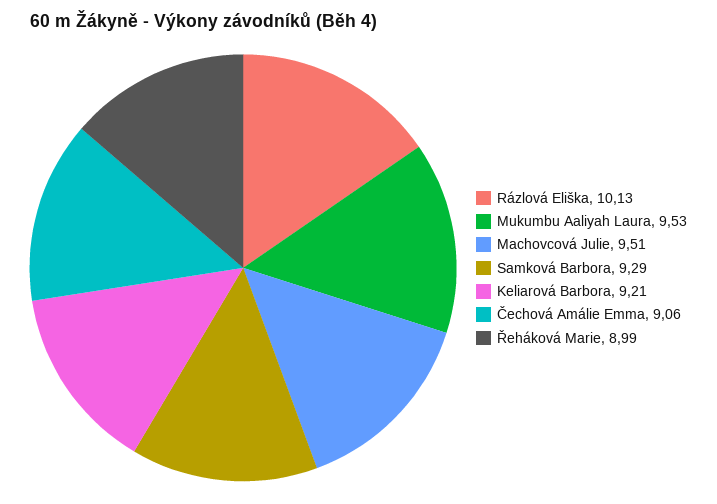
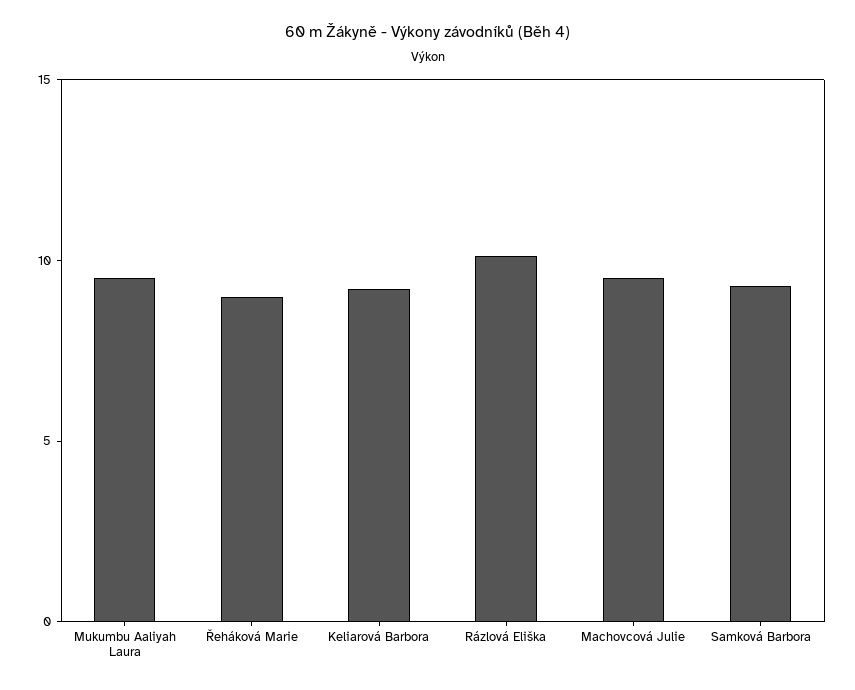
Čechová Amálie Emma: 9.06 -> none

